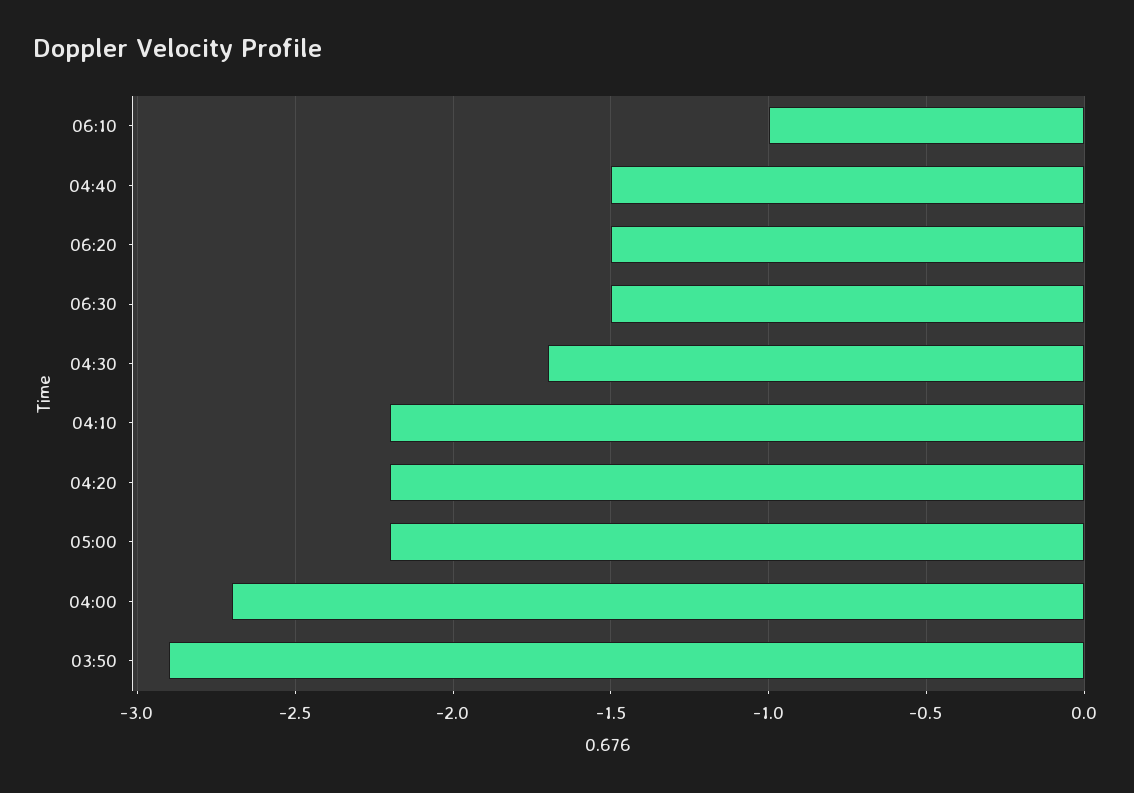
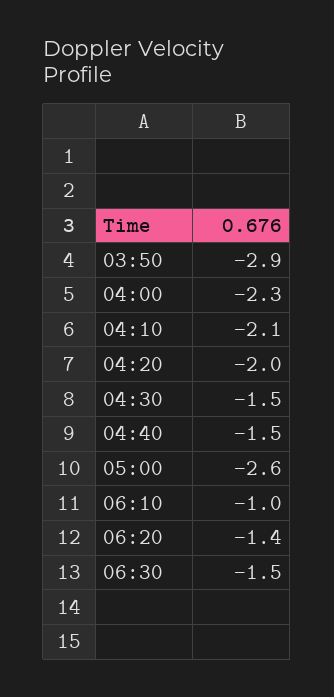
06:20: -1.5 -> -1.4
04:30: -1.7 -> -1.5
04:10: -2.2 -> -2.1
04:20: -2.2 -> -2
05:00: -2.2 -> -2.6
04:00: -2.7 -> -2.3

